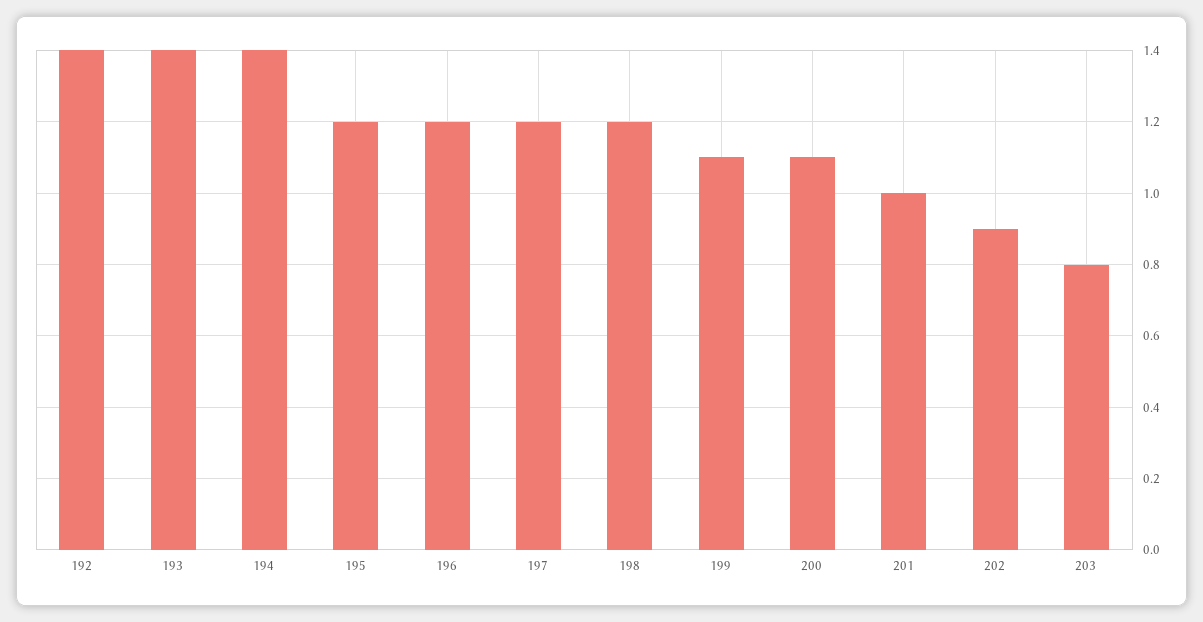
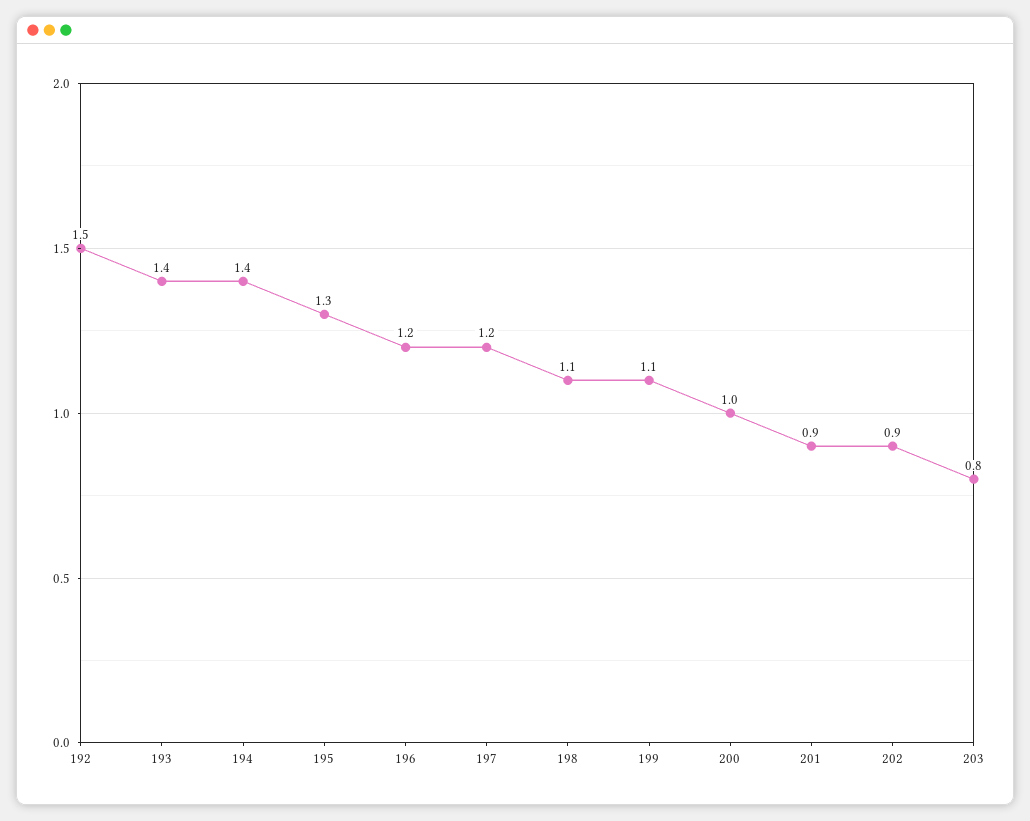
192: 1.4 -> 1.5
195: 1.2 -> 1.3
198: 1.2 -> 1.1
200: 1.1 -> 1
201: 1 -> 0.9

